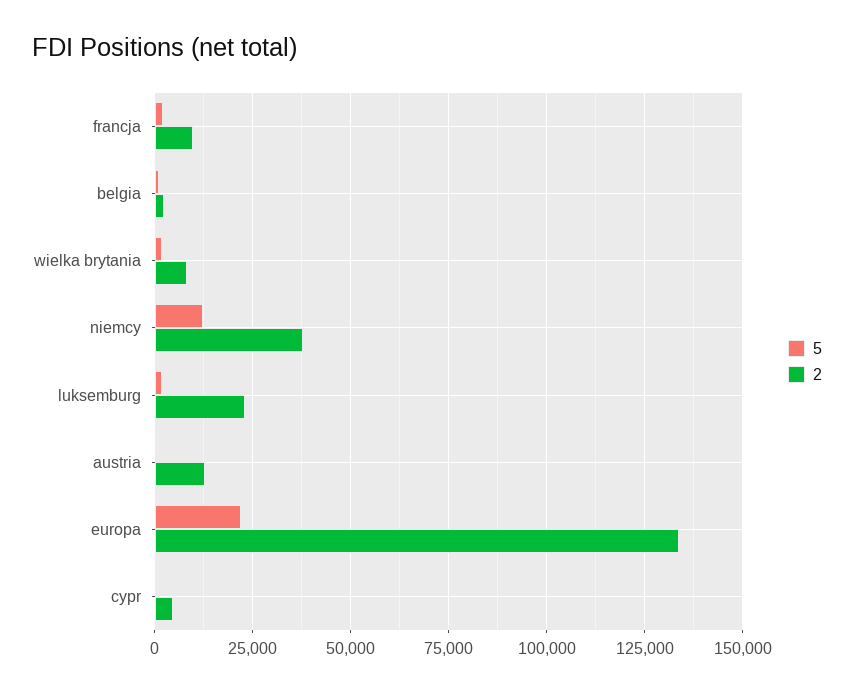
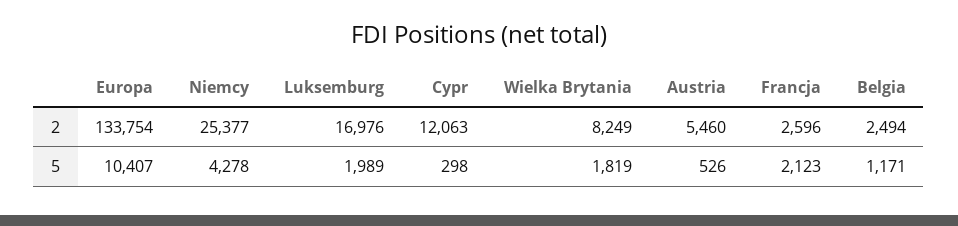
2, francja: 10000 -> 2596
5, niemcy: 12500 -> 4278
2, niemcy: 37500 -> 25377
2, luksemburg: 22500 -> 16976
2, austria: 12500 -> 5460
5, europa: 22500 -> 10407
2, cypr: 5000 -> 12063

